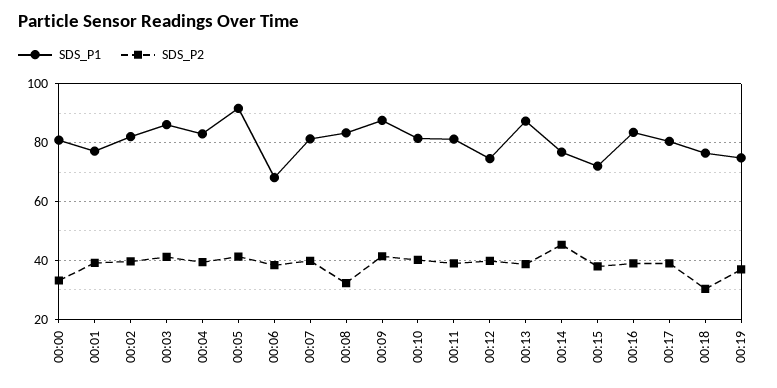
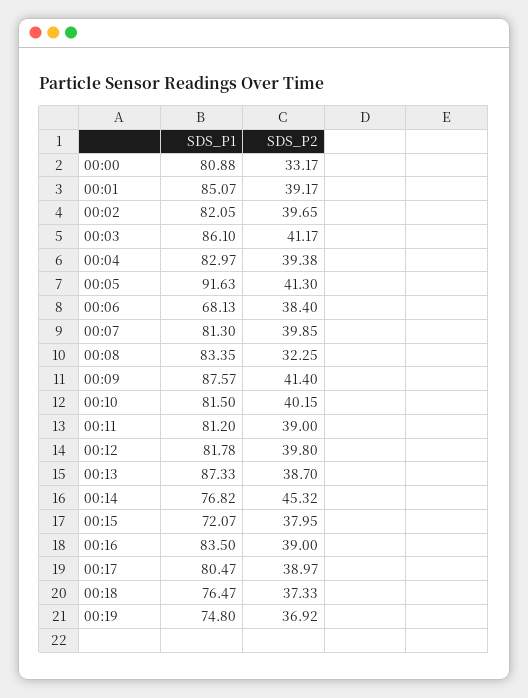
SDS_P1, 00:01: 77.5 -> 85.07
SDS_P1, 00:12: 75 -> 81.78
SDS_P2, 00:18: 30 -> 37.33

